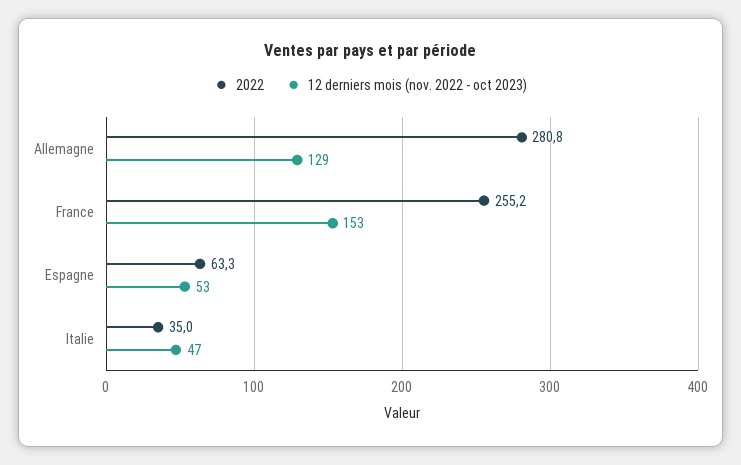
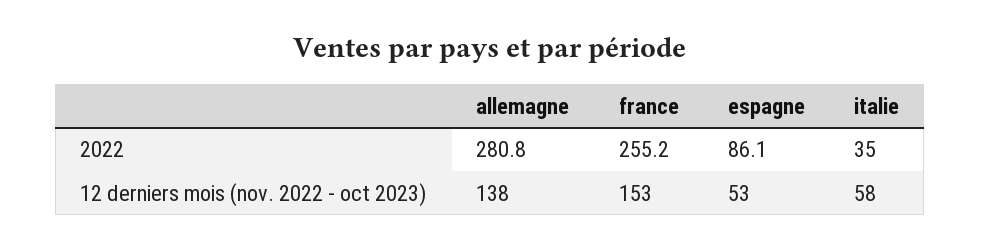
12 derniers mois (nov. 2022 - oct 2023), Allemagne: 129 -> 138
2022, Espagne: 63.3 -> 86.1
12 derniers mois (nov. 2022 - oct 2023), Italie: 47 -> 58

